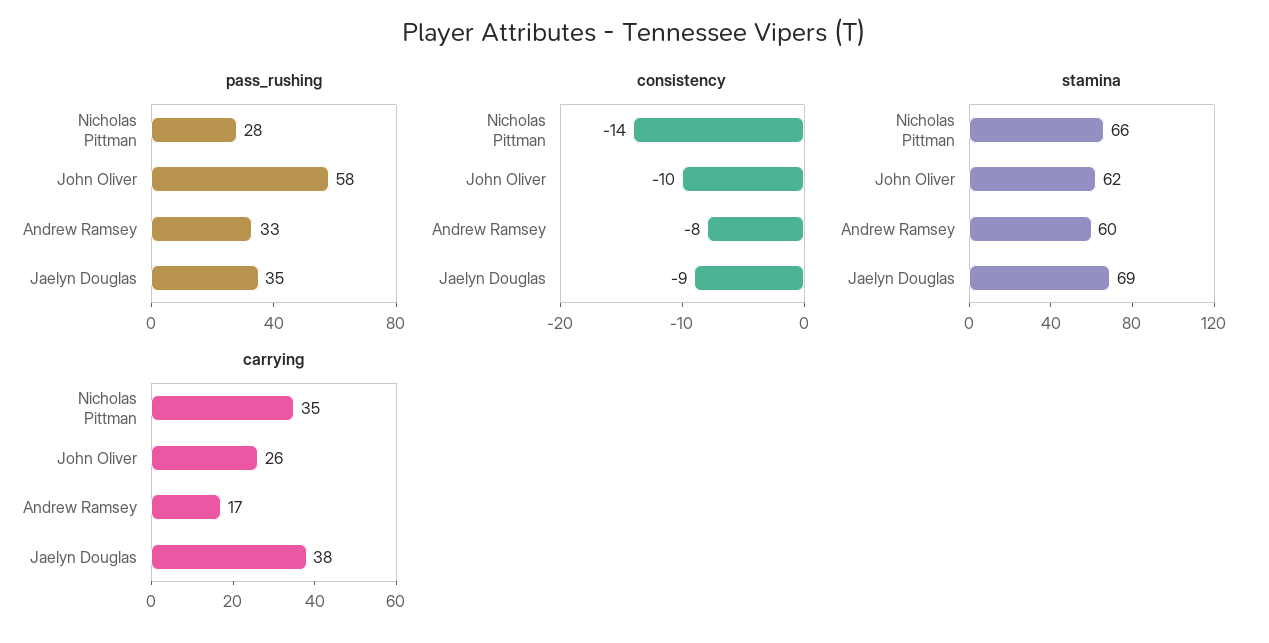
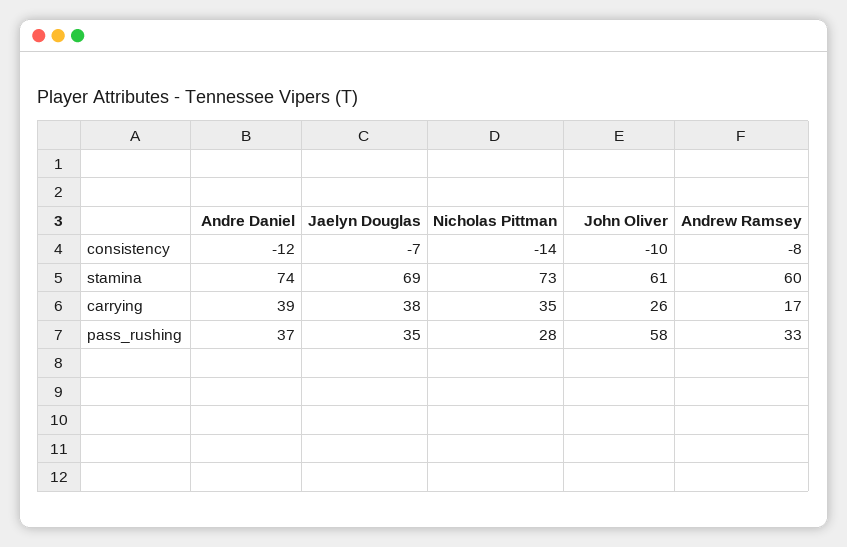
consistency, Jaelyn Douglas: -9 -> -7
stamina, Nicholas Pittman: 66 -> 73
stamina, John Oliver: 62 -> 61
consistency, Andre Daniel: none -> -12
stamina, Andre Daniel: none -> 74
carrying, Andre Daniel: none -> 39
pass_rushing, Andre Daniel: none -> 37

